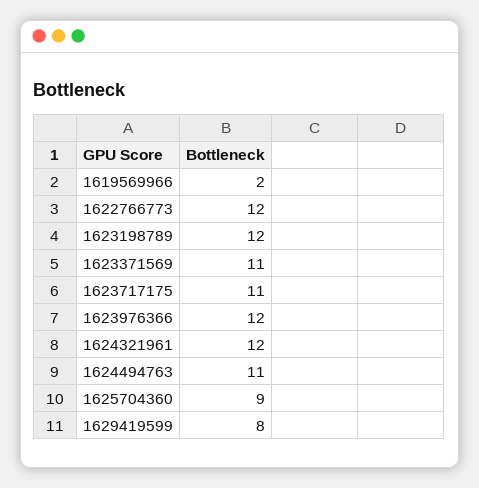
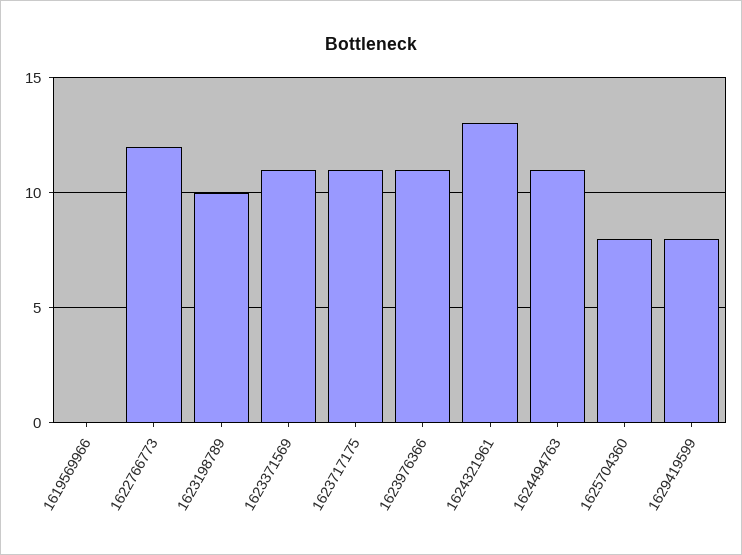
1619569966: 2 -> 0
1623198789: 12 -> 10
1623976366: 12 -> 11
1624321961: 12 -> 13
1625704360: 9 -> 8

